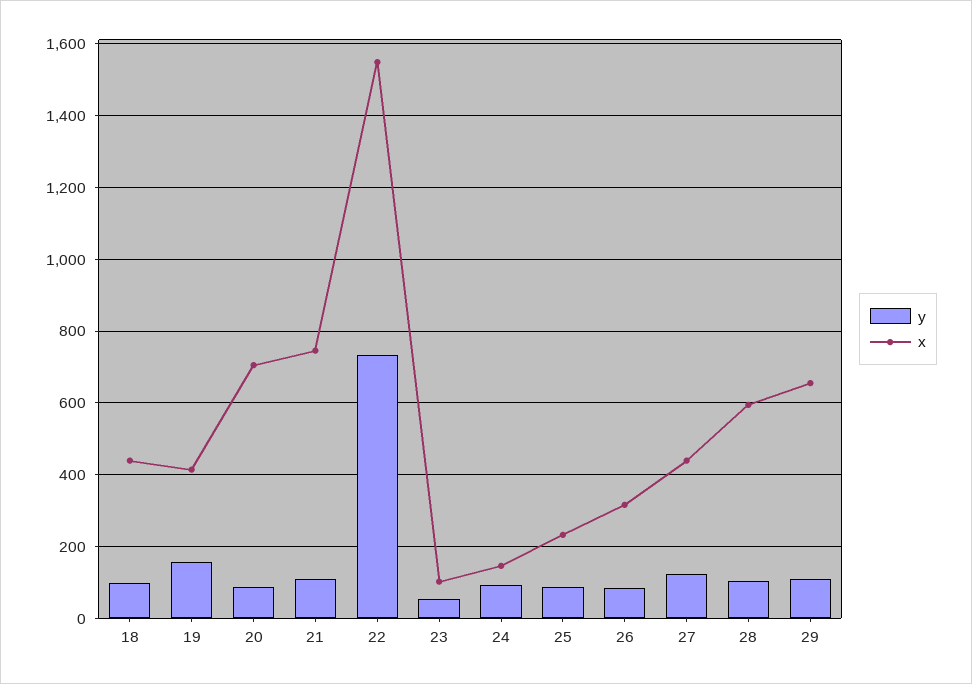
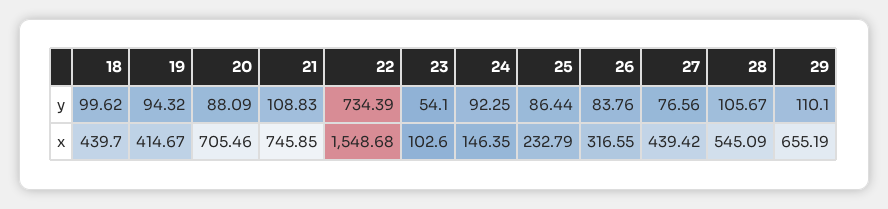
y, 19: 160 -> 94.32
y, 27: 120 -> 76.56
x, 28: 600 -> 545.09

